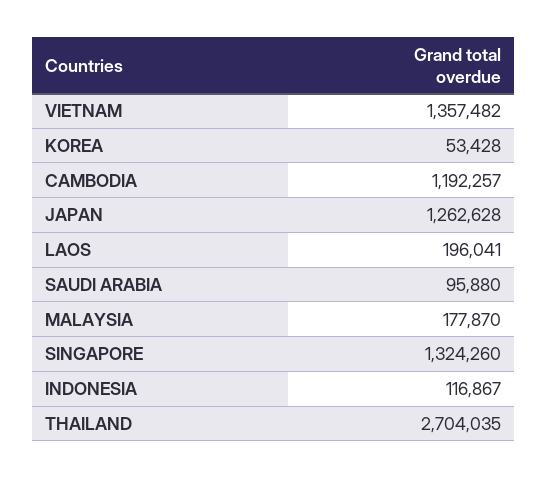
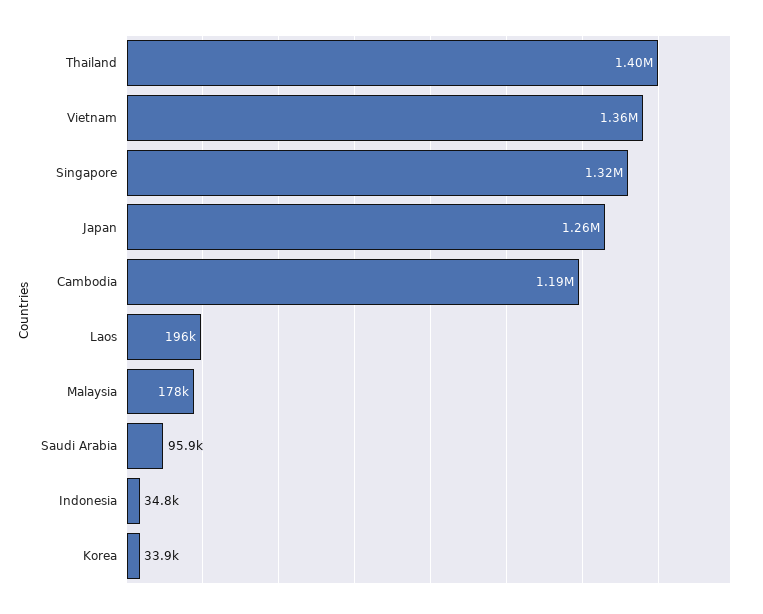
KOREA: 53428 -> 33900
INDONESIA: 116867 -> 34800
THAILAND: 2704035 -> 1400000

